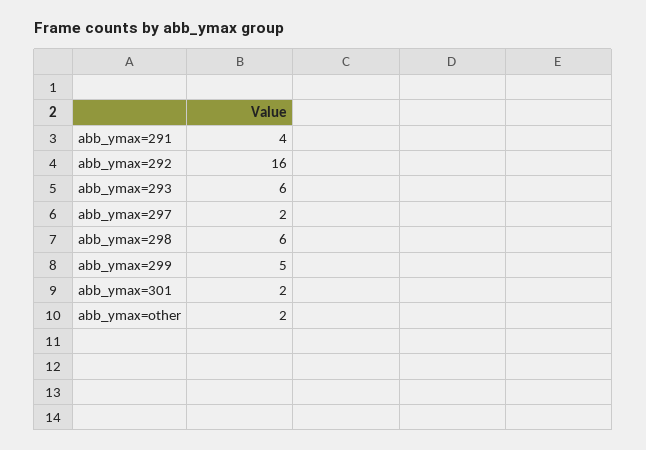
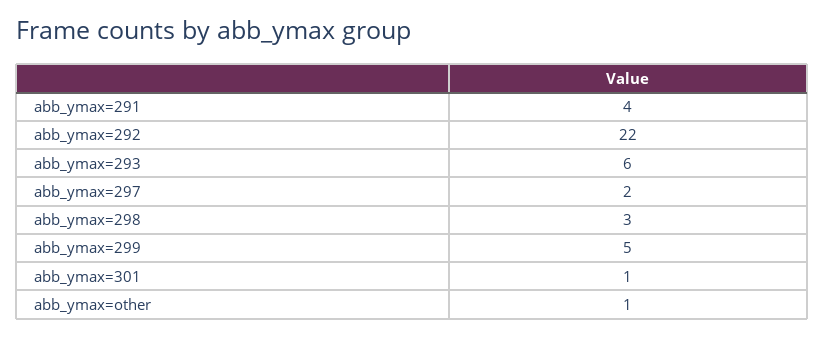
abb_ymax=292: 16 -> 22
abb_ymax=298: 6 -> 3
abb_ymax=301: 2 -> 1
abb_ymax=other: 2 -> 1

